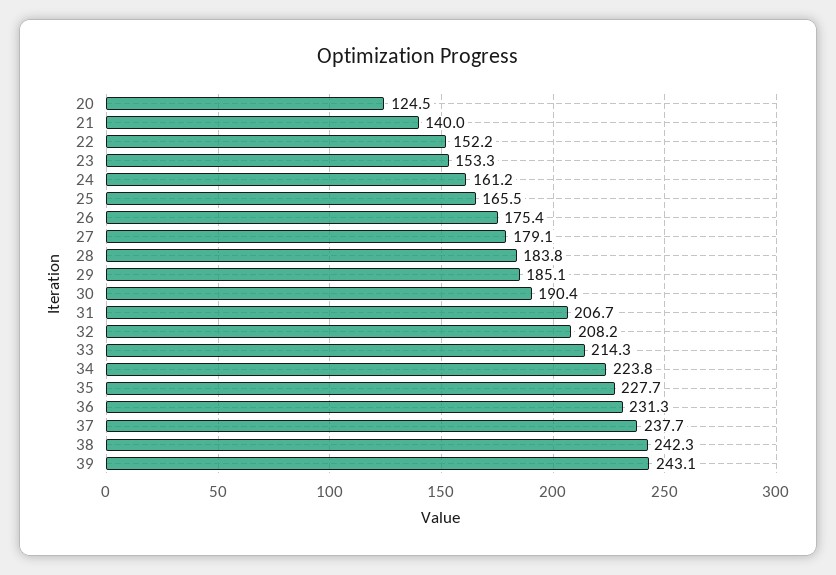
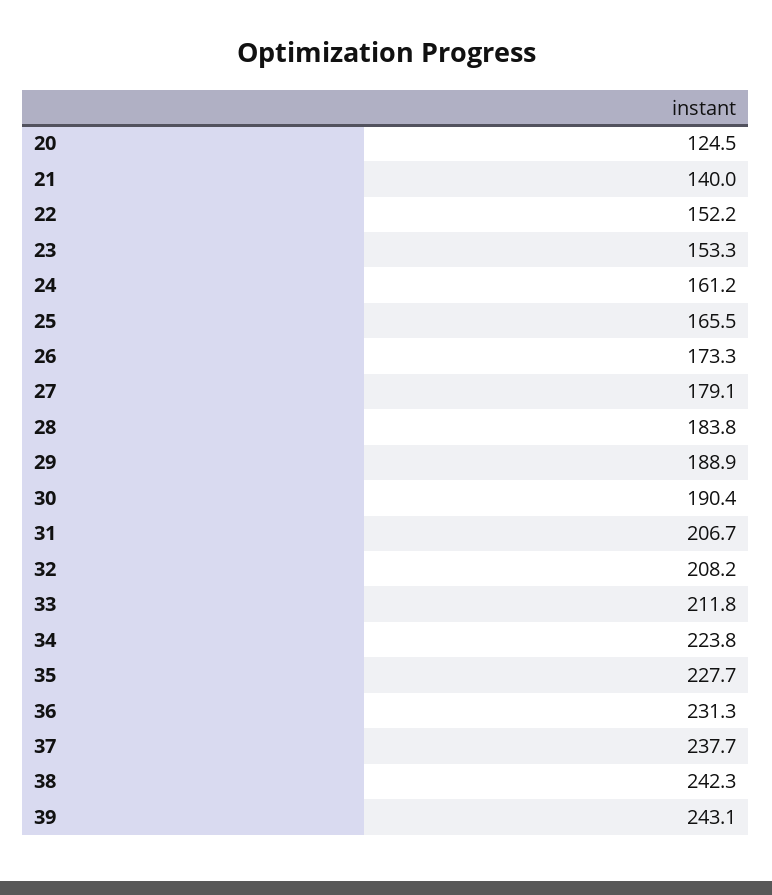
26: 175.4 -> 173.3
29: 185.1 -> 188.9
33: 214.3 -> 211.8

